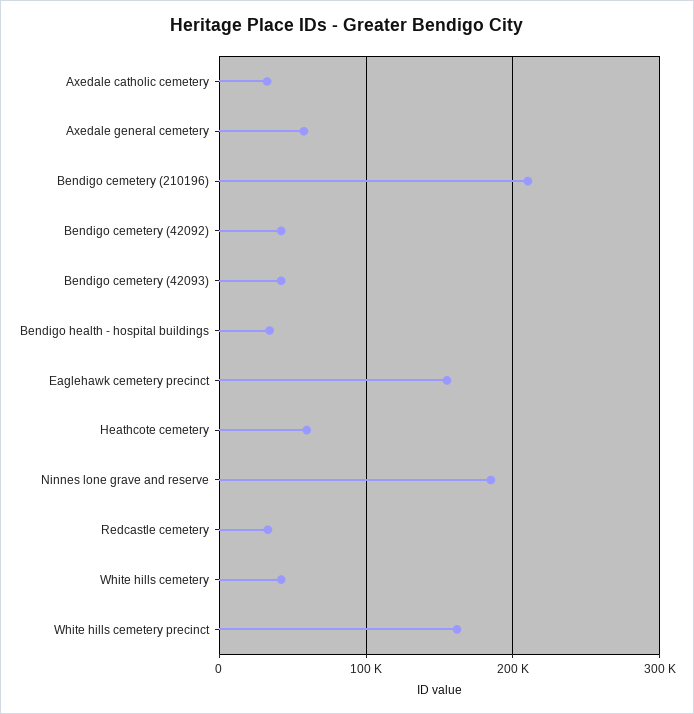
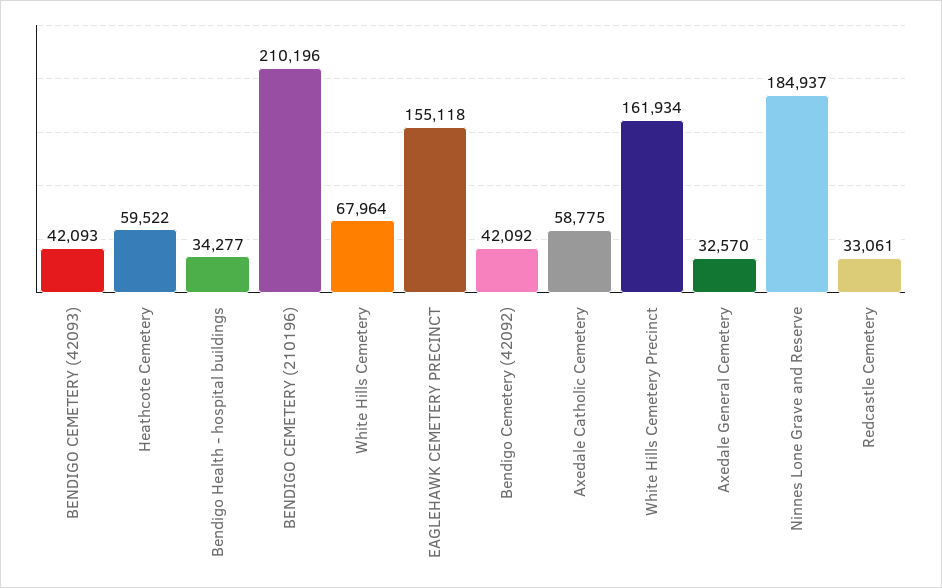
Axedale catholic cemetery: 30000 -> 58775
Axedale general cemetery: 60000 -> 32570
White hills cemetery: 40000 -> 67964

